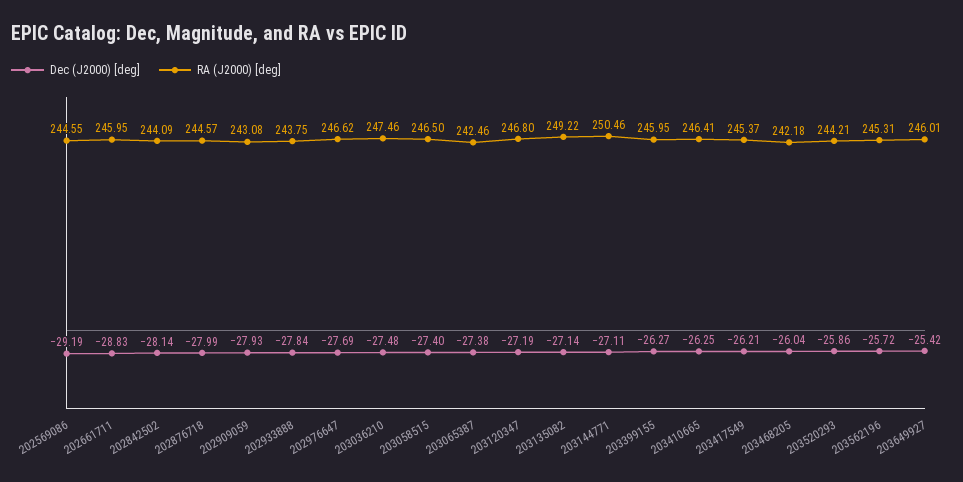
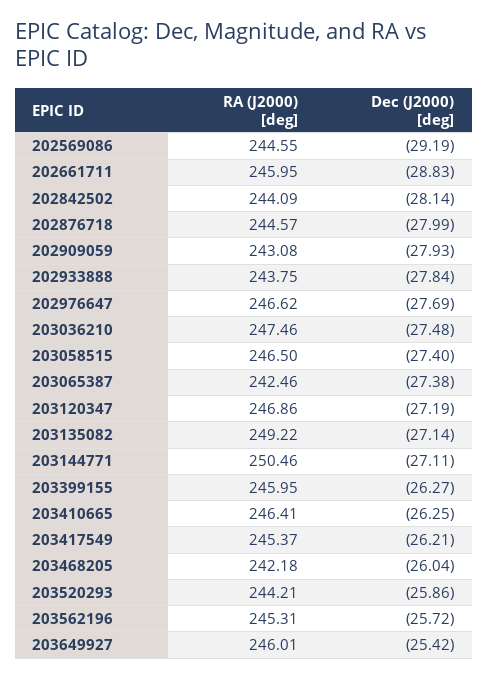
RA (J2000) [deg], 203120347: 246.8 -> 246.86

